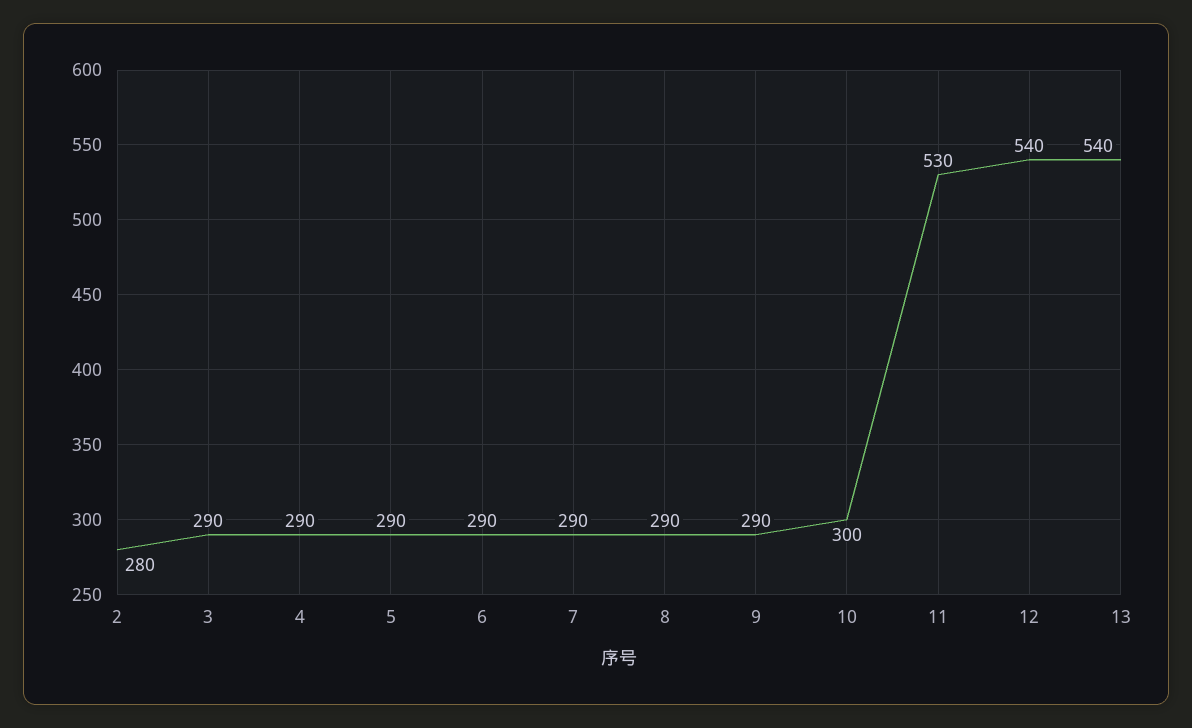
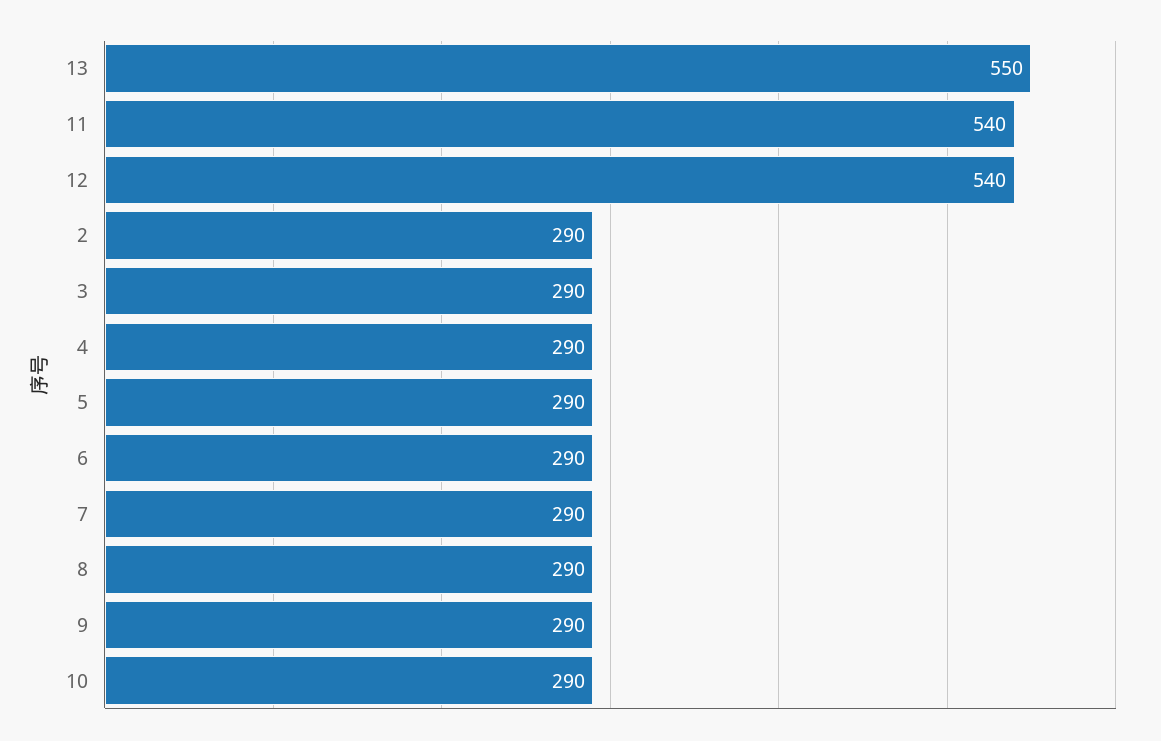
2: 280 -> 290
10: 300 -> 290
11: 530 -> 540
13: 540 -> 550

